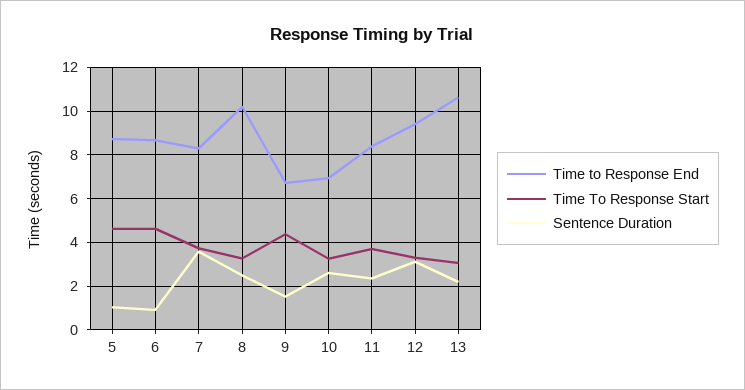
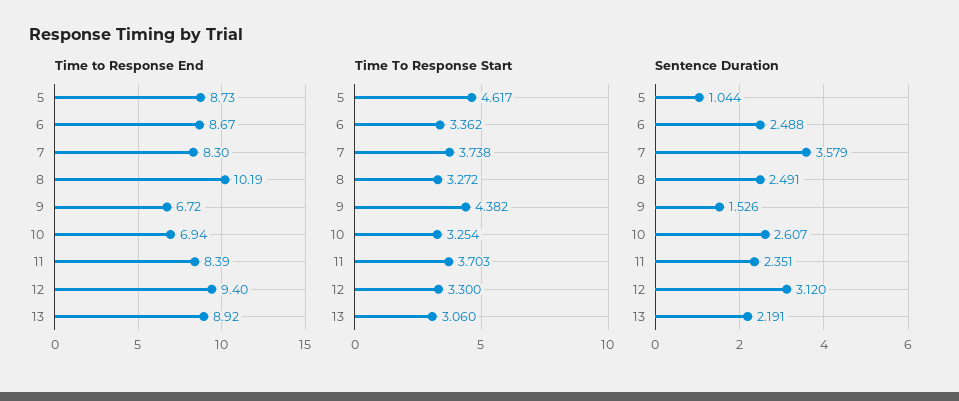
Time To Response Start, 6: 4.5 -> 3.362
Sentence Duration, 6: 1 -> 2.488
Time to Response End, 13: 10.5 -> 8.92

